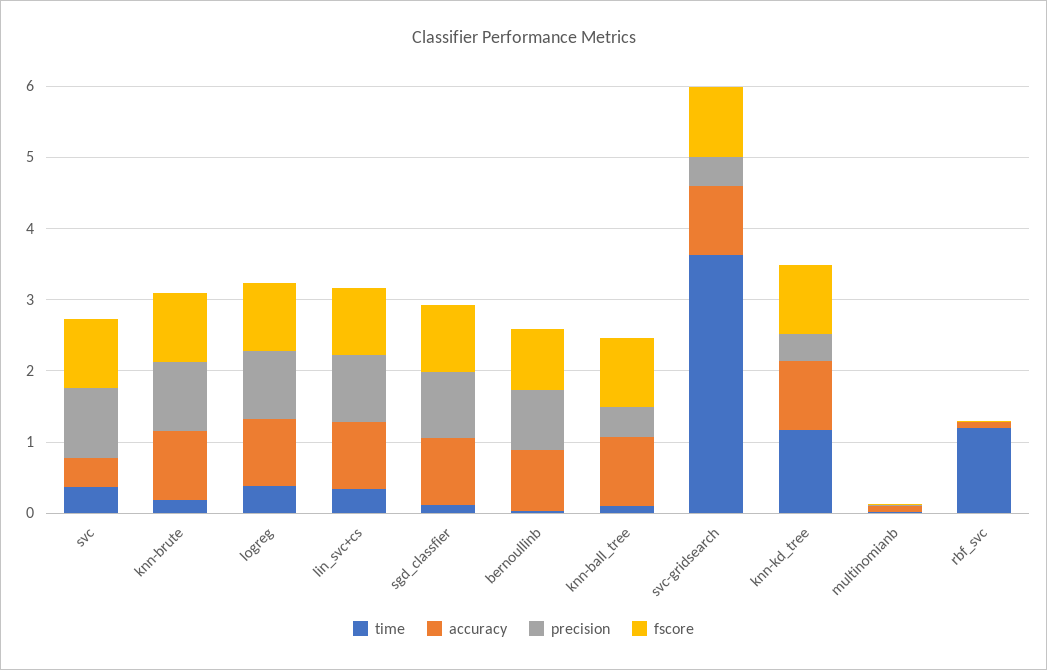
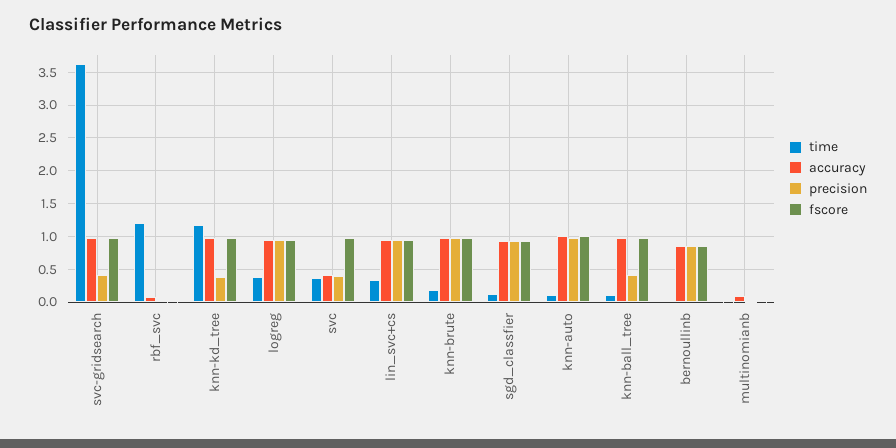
precision, svc: 1 -> 0.4
time, knn-auto: none -> 0.1
accuracy, knn-auto: none -> 1
precision, knn-auto: none -> 1
fscore, knn-auto: none -> 1

